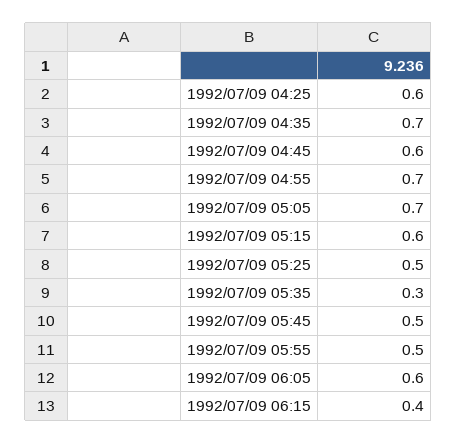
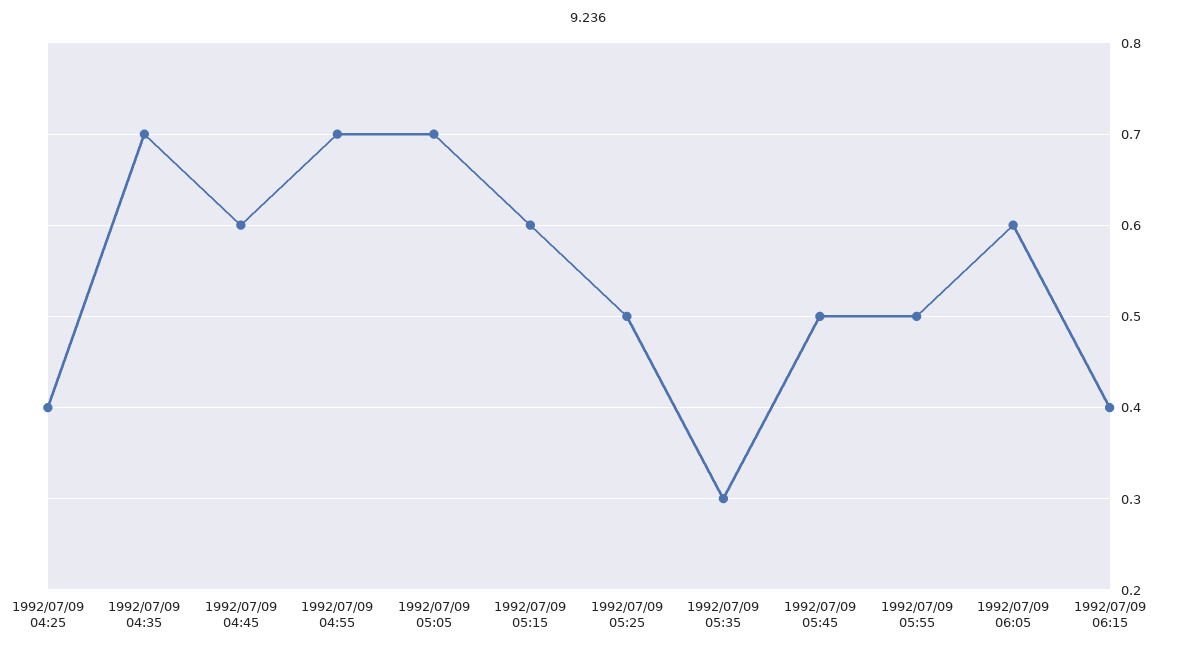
1992/07/09 04:25: 0.6 -> 0.4

